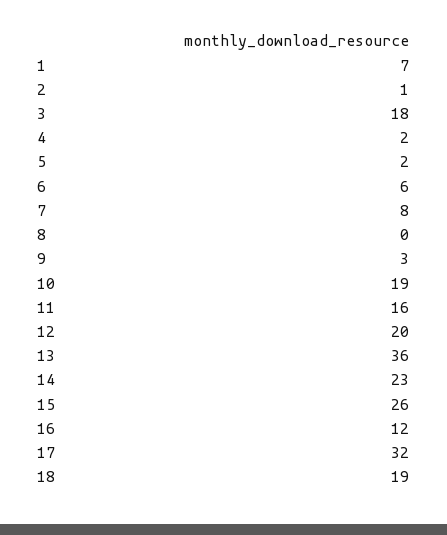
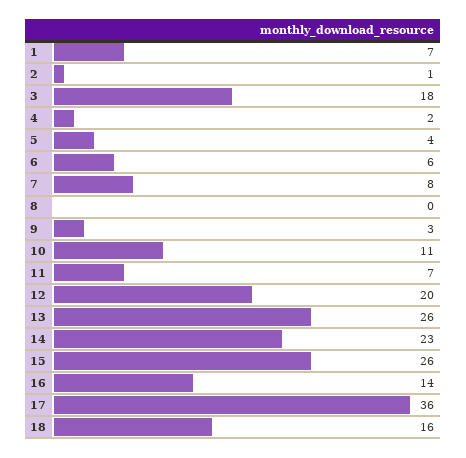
5: 2 -> 4
10: 19 -> 11
11: 16 -> 7
13: 36 -> 26
16: 12 -> 14
17: 32 -> 36
18: 19 -> 16

